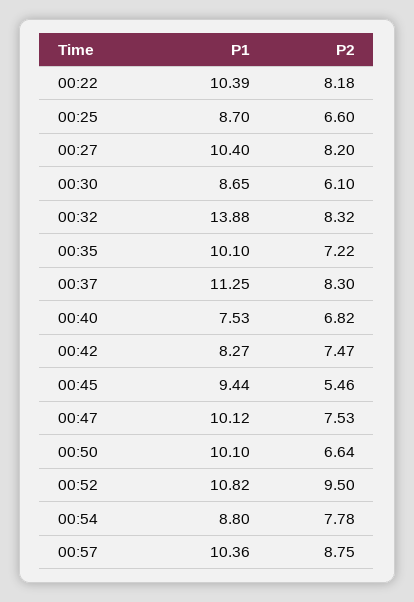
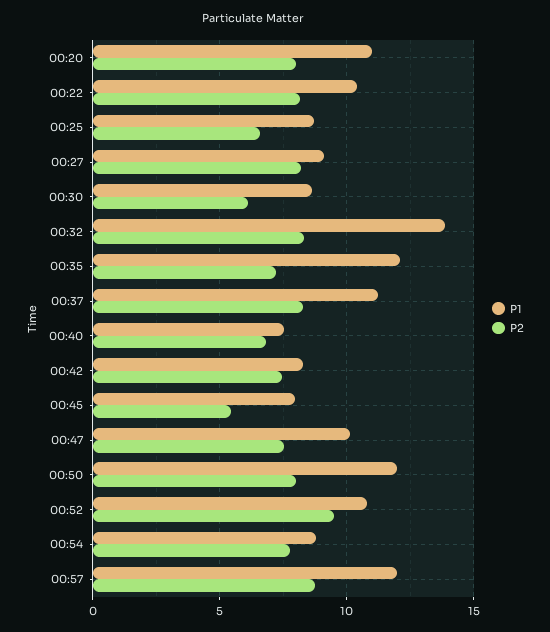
P1, 00:27: 10.4 -> 9
P1, 00:35: 10.1 -> 12
P1, 00:45: 9.44 -> 8
P1, 00:50: 10.1 -> 12
P2, 00:50: 6.64 -> 8
P1, 00:57: 10.36 -> 12
P1, 00:20: none -> 11
P2, 00:20: none -> 8

